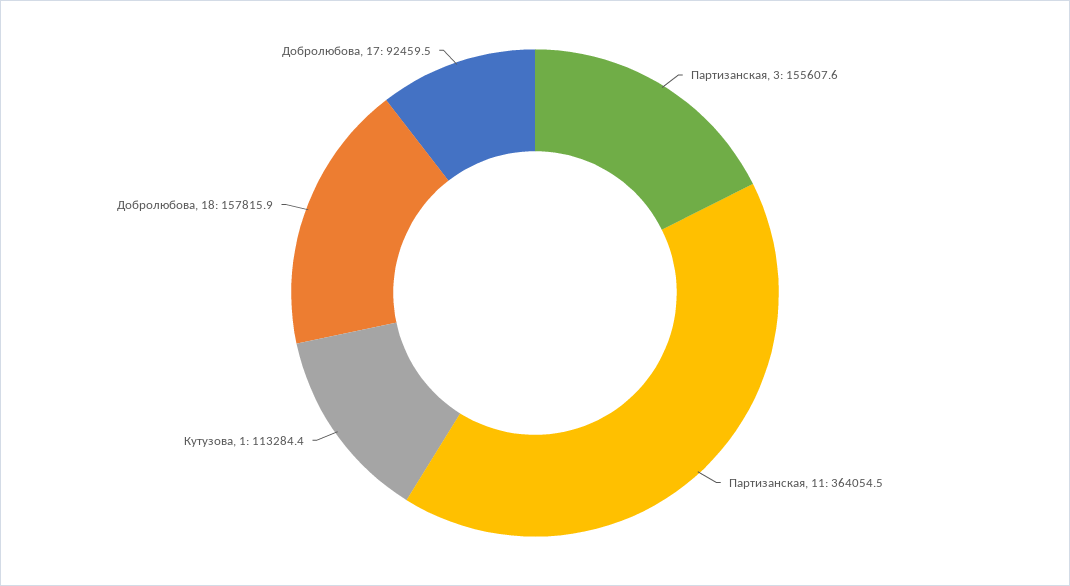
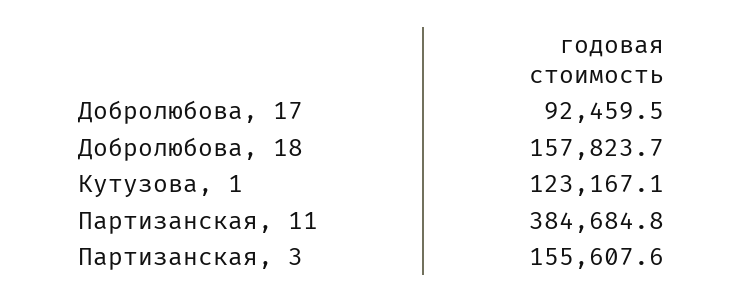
Партизанская, 11: 364054.5 -> 384684.8
Кутузова, 1: 113284.4 -> 123167.1
Добролюбова, 18: 157815.9 -> 157823.7

